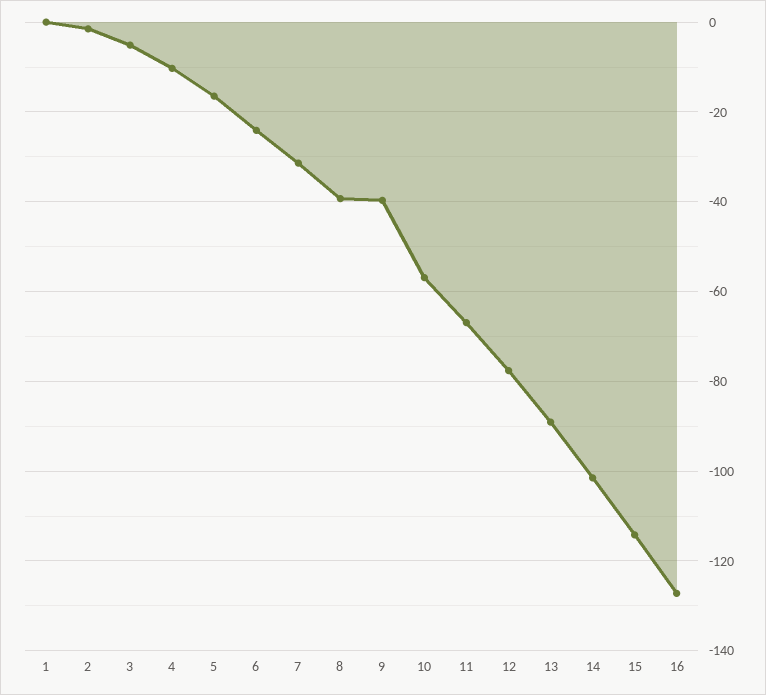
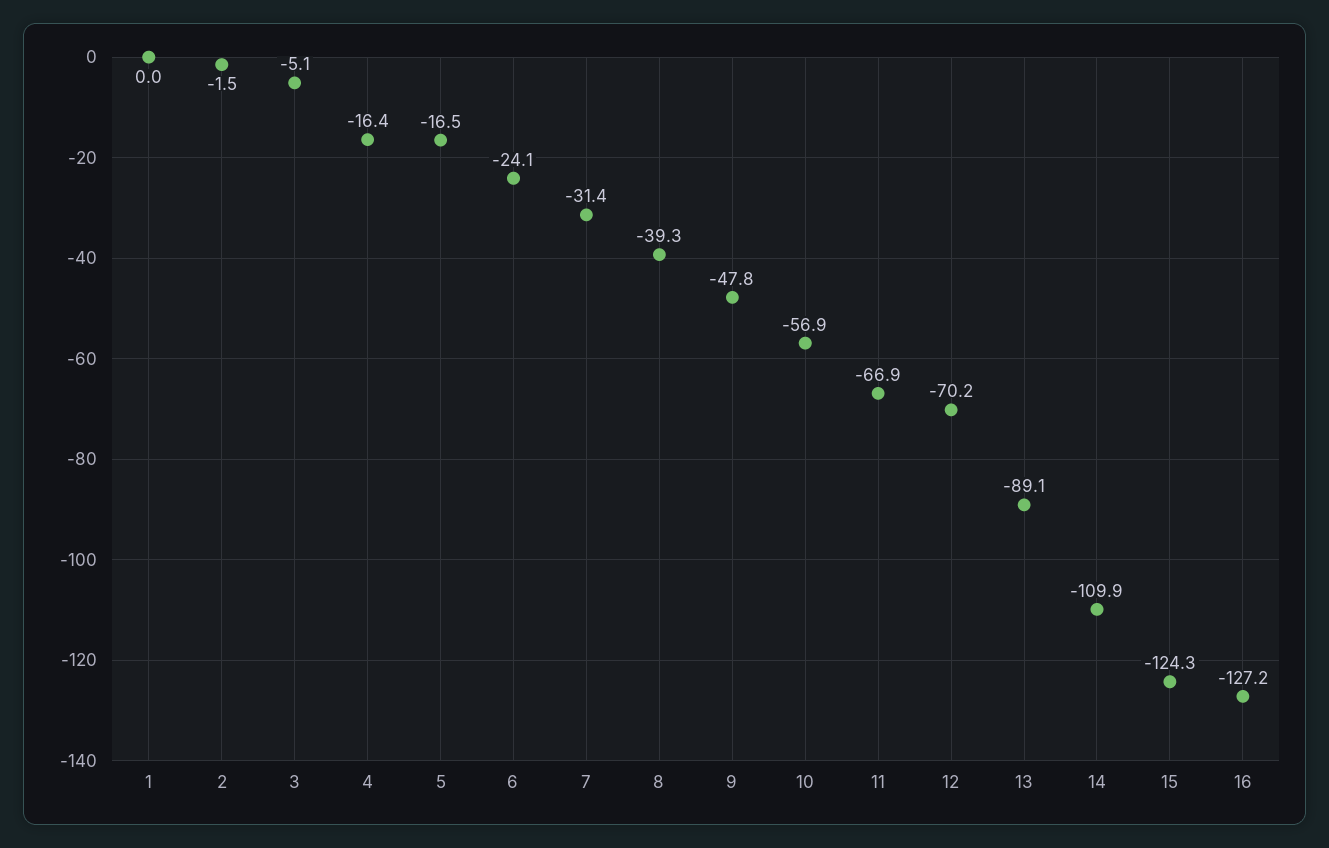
4: -10 -> -16.4
9: -40 -> -47.8
12: -78 -> -70.2
14: -102 -> -109.9
15: -114 -> -124.3

